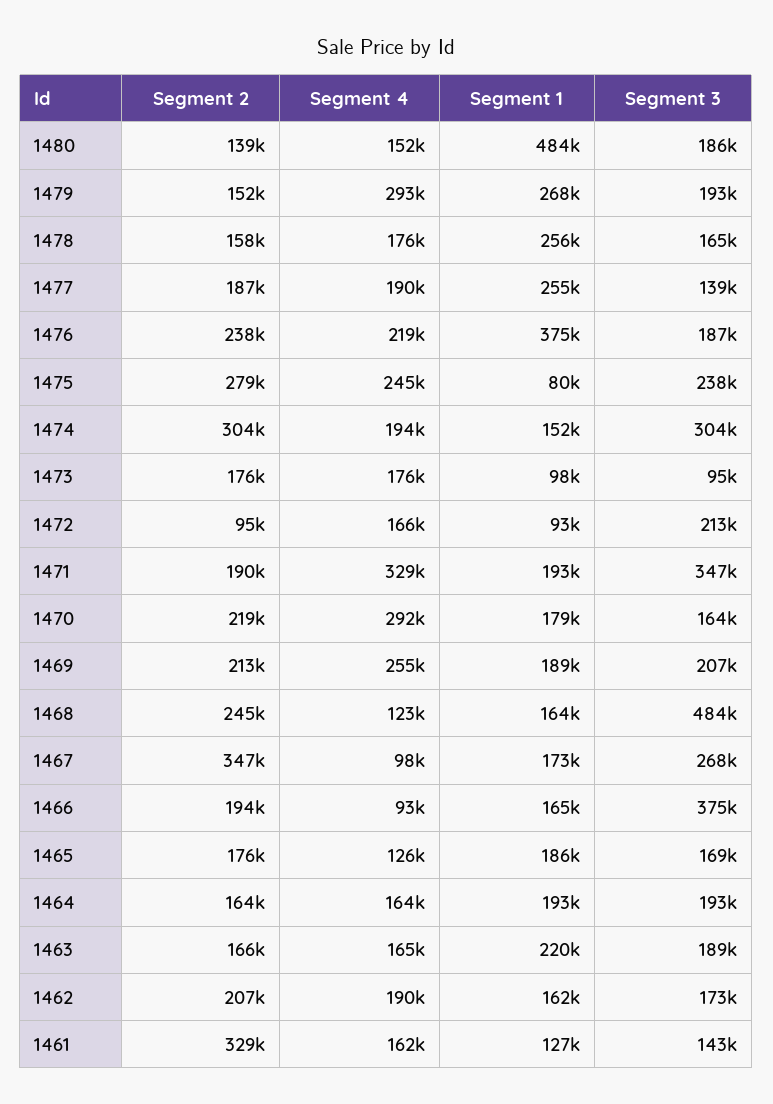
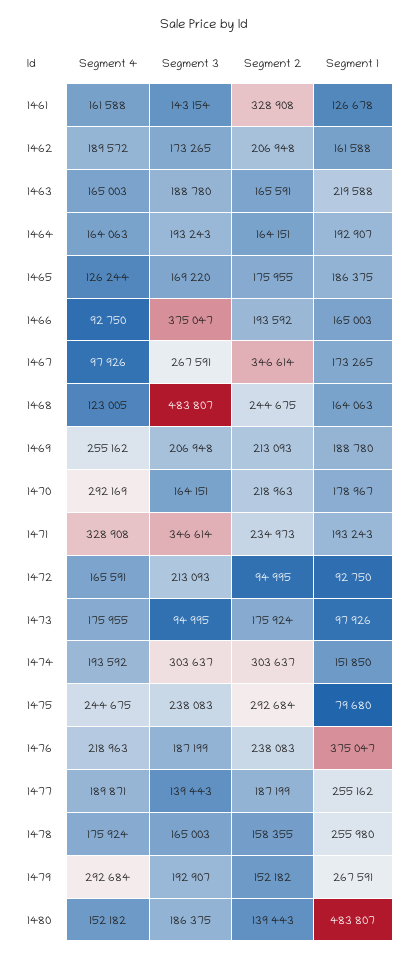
Segment 2, 1475: 279000 -> 292684
Segment 2, 1471: 190000 -> 234973

